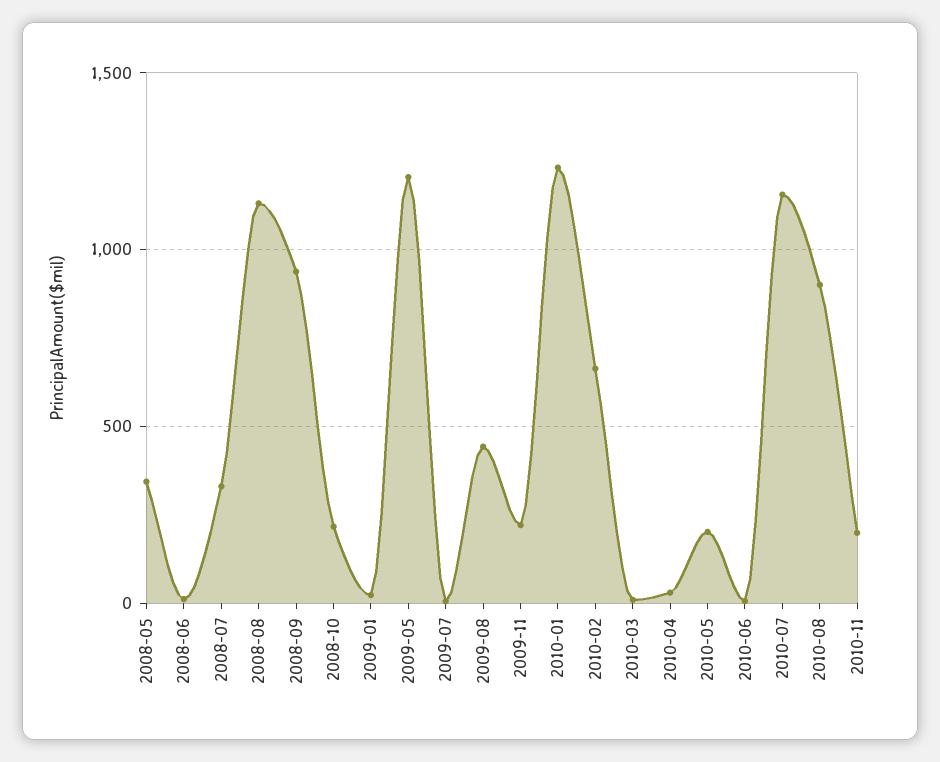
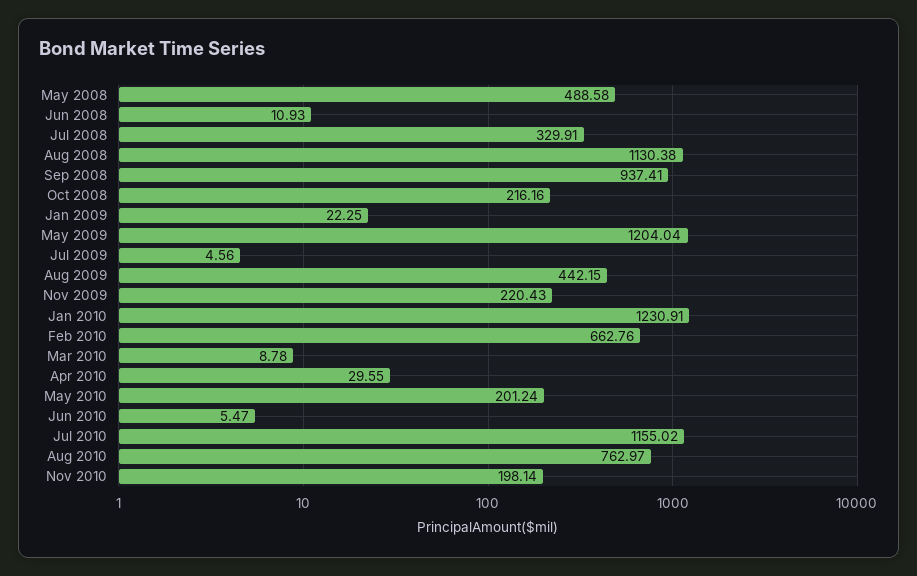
2008-05: 350 -> 488.58
2010-08: 900 -> 762.97

